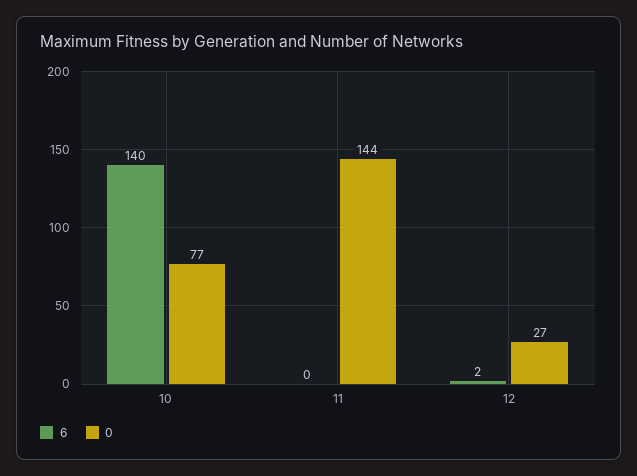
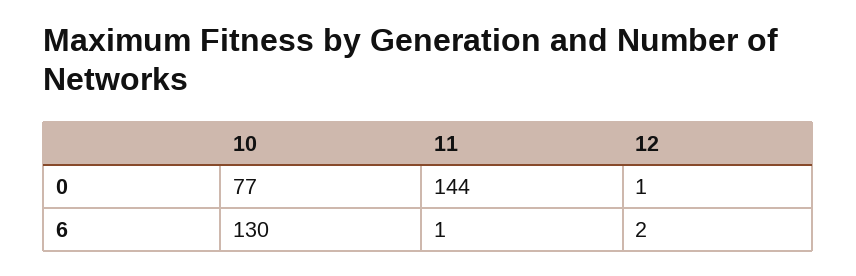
6, 10: 140 -> 130
6, 11: 0 -> 1
0, 12: 27 -> 1

